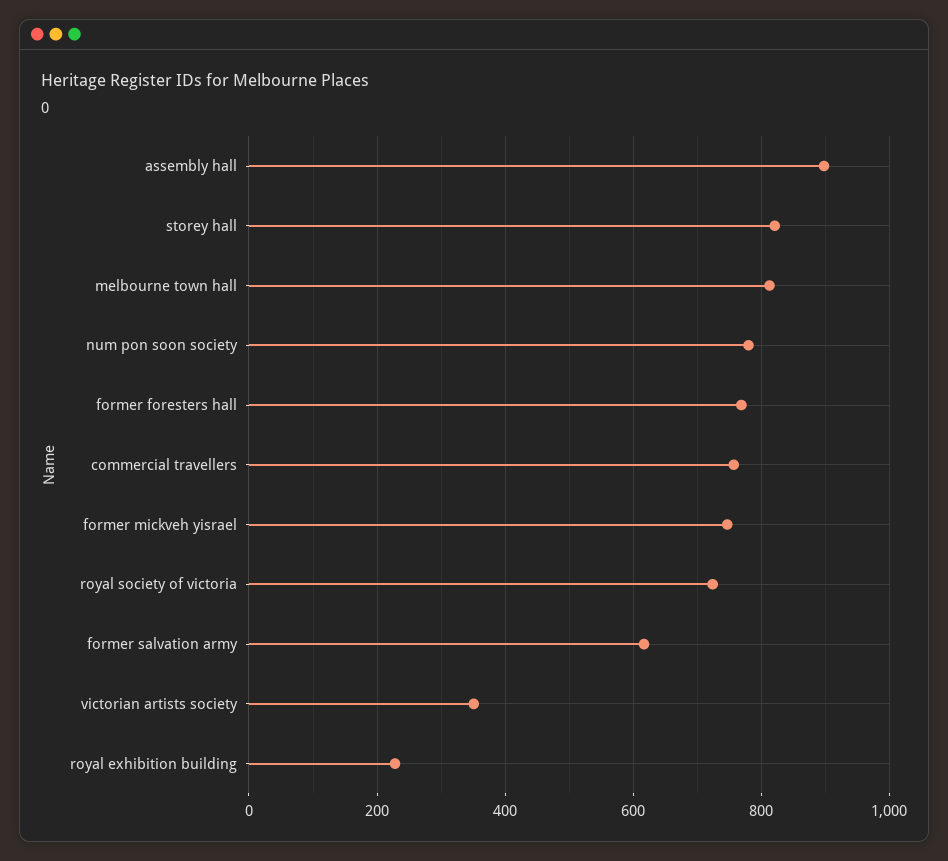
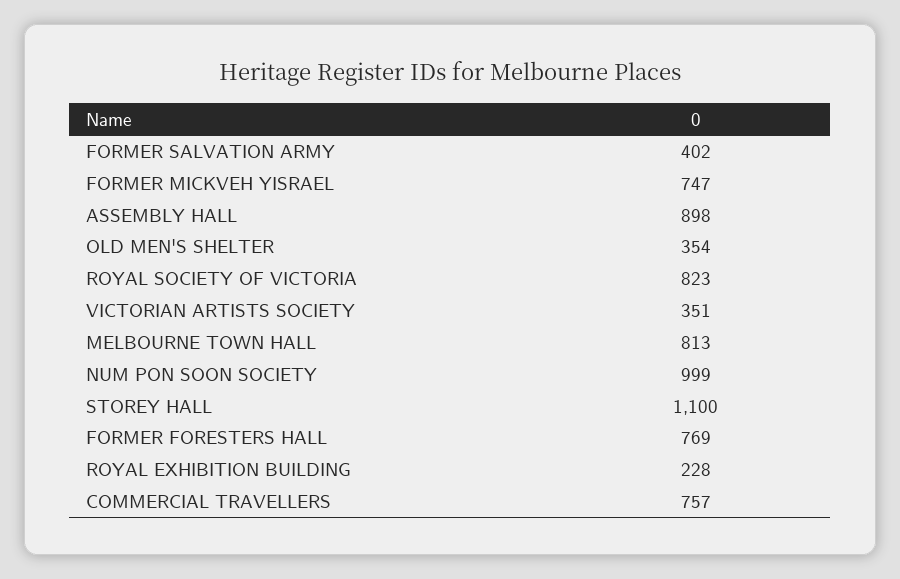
storey hall: 820 -> 1100
num pon soon society: 780 -> 999
royal society of victoria: 720 -> 823
former salvation army: 620 -> 402
OLD MEN'S SHELTER: none -> 354

